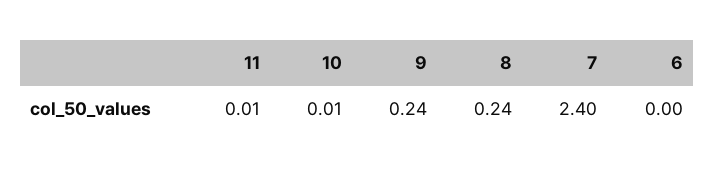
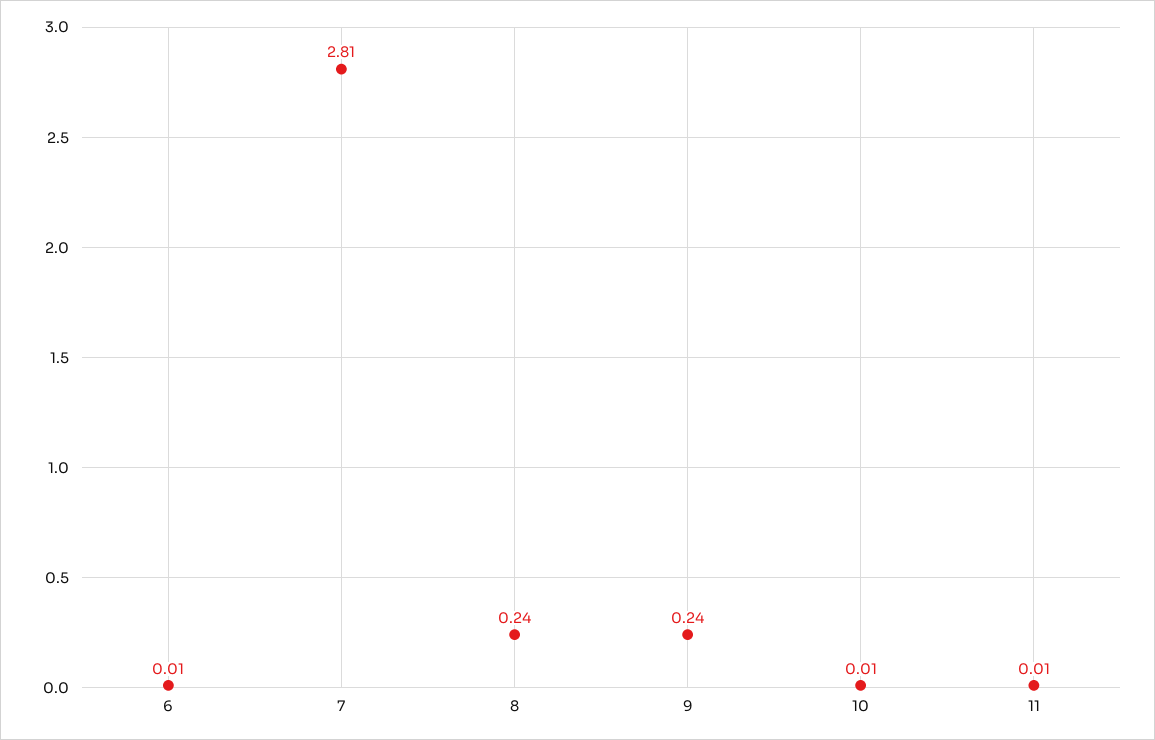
7: 2.4 -> 2.81
6: 0 -> 0.01

